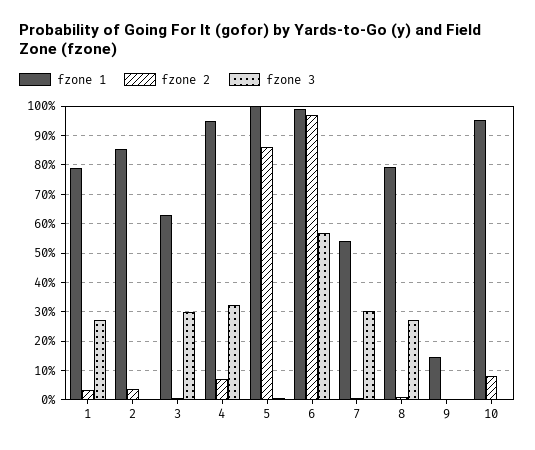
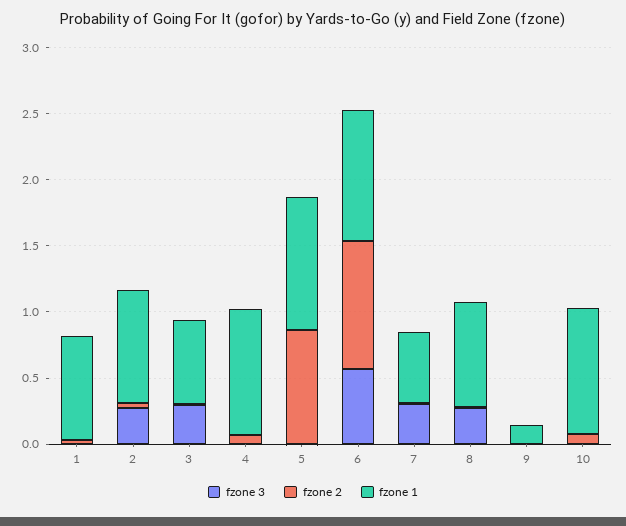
fzone 3, 1: 0.275 -> 0
fzone 3, 2: 0 -> 0.3
fzone 3, 4: 0.325 -> 0

